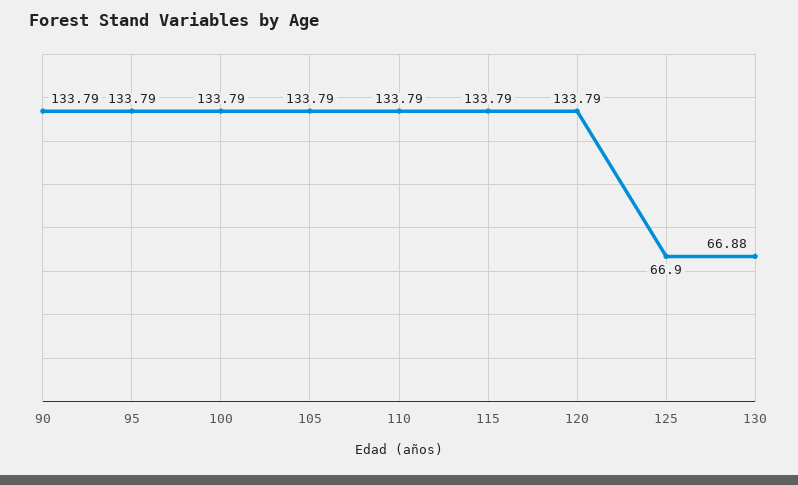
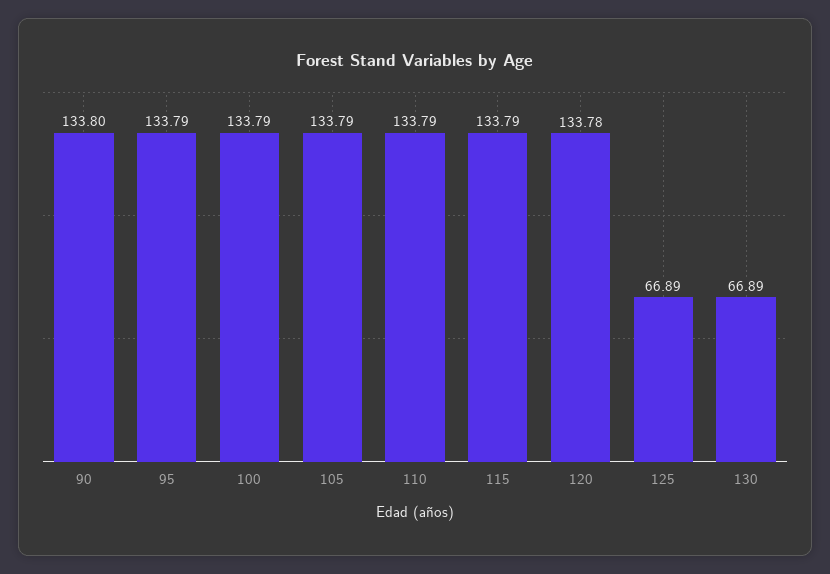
90: 133.79 -> 133.8
120: 133.79 -> 133.78
125: 66.9 -> 66.89
130: 66.88 -> 66.89

